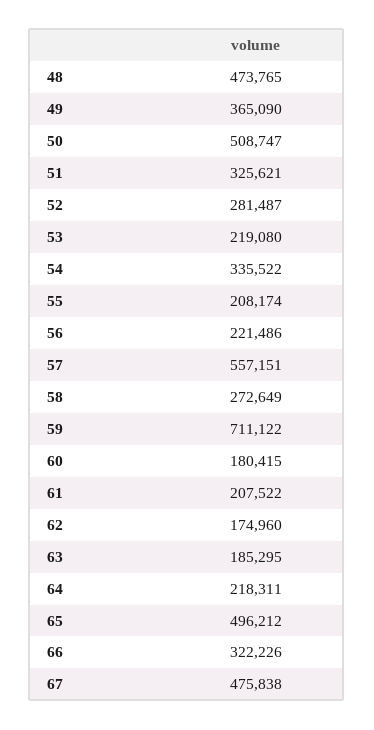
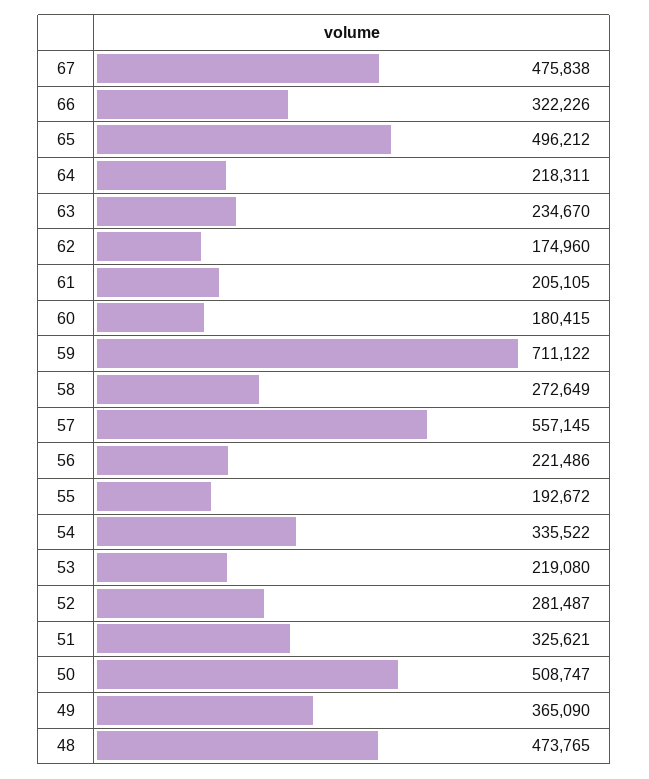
55: 208174 -> 192672
57: 557151 -> 557145
61: 207522 -> 205105
63: 185295 -> 234670

